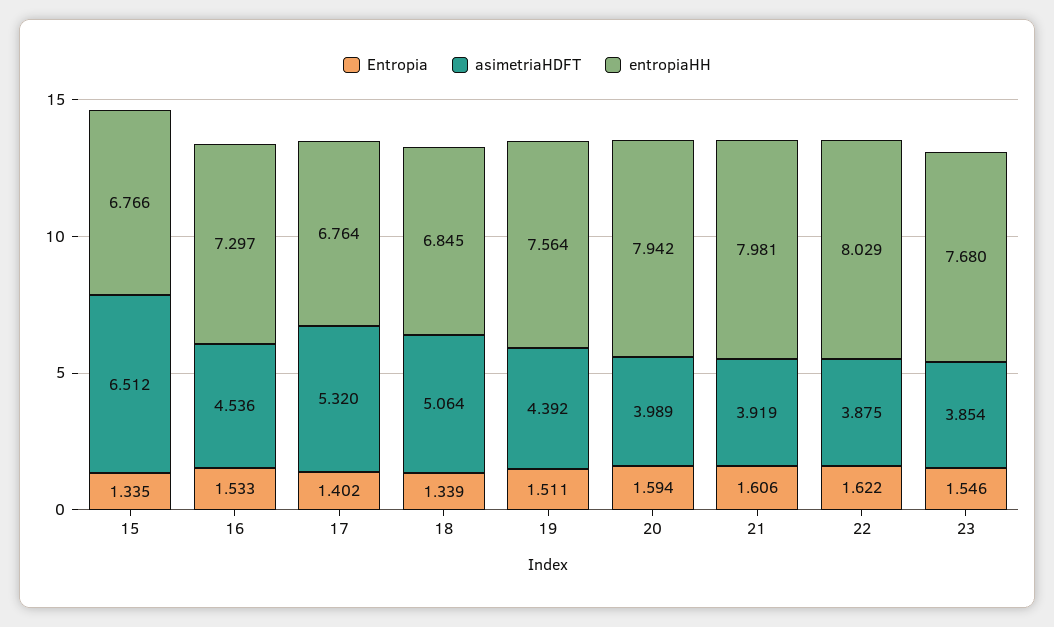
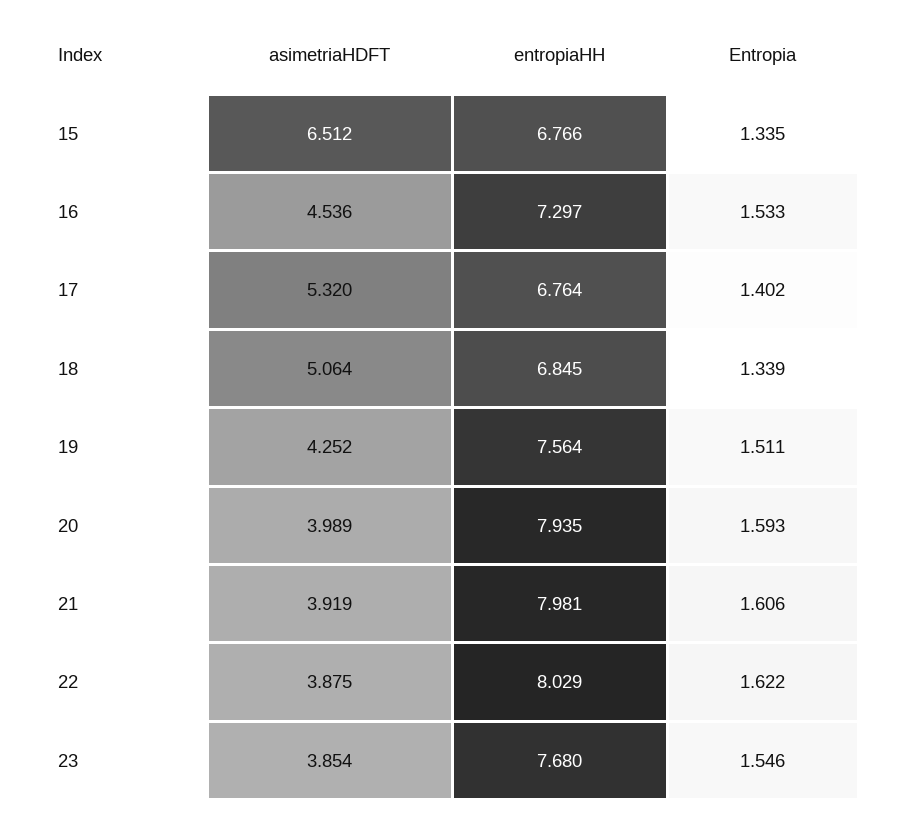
asimetriaHDFT, 19: 4.392 -> 4.252
Entropia, 20: 1.594 -> 1.593
entropiaHH, 20: 7.942 -> 7.935

